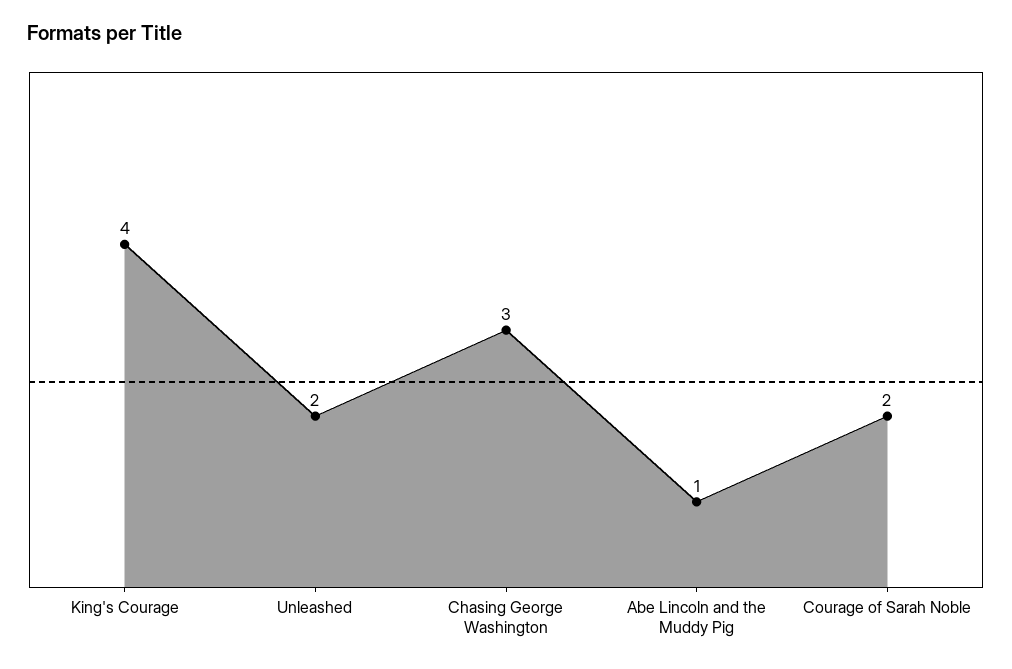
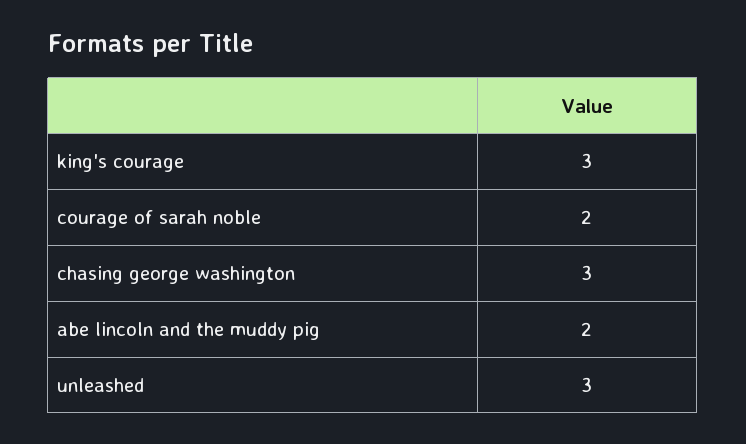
King's Courage: 4 -> 3
Unleashed: 2 -> 3
Abe Lincoln and the Muddy Pig: 1 -> 2

